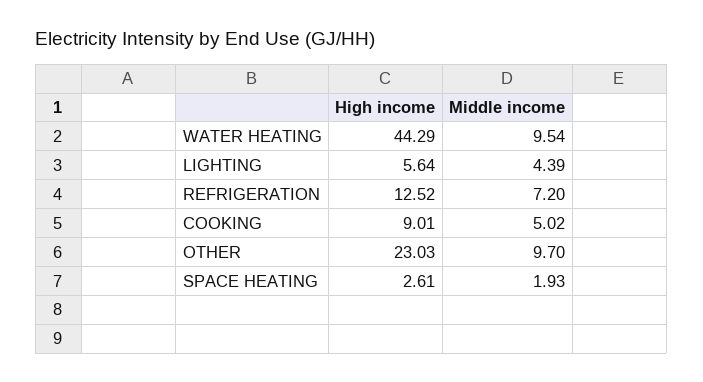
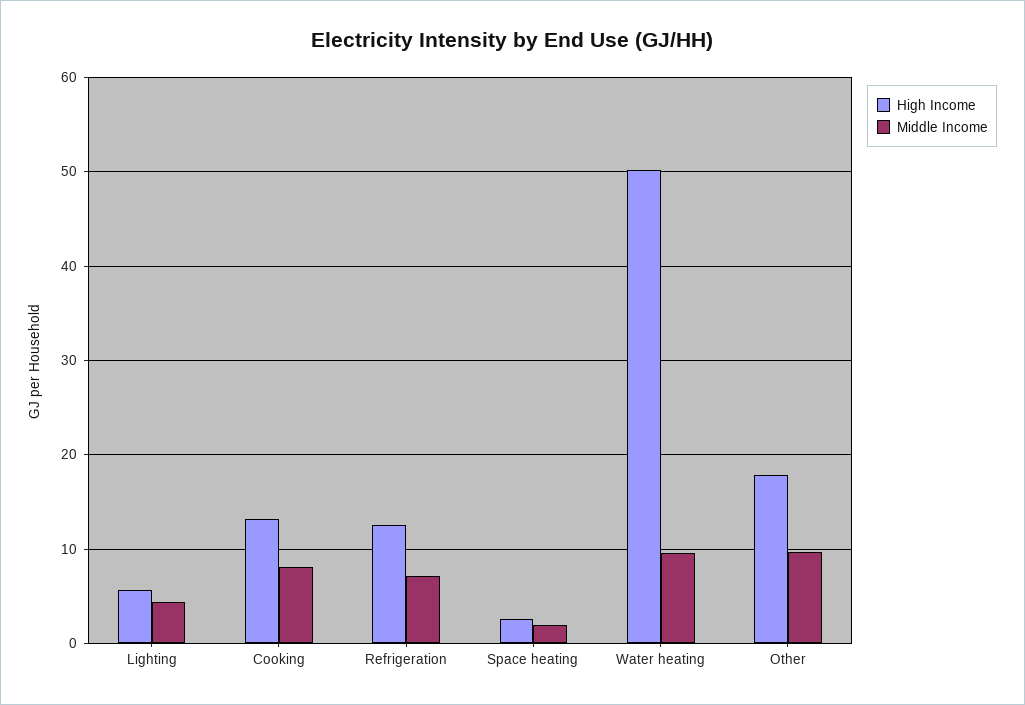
High income, WATER HEATING: 44.29 -> 50
High income, COOKING: 9.01 -> 13
Middle income, COOKING: 5.02 -> 8
High income, OTHER: 23.03 -> 18

